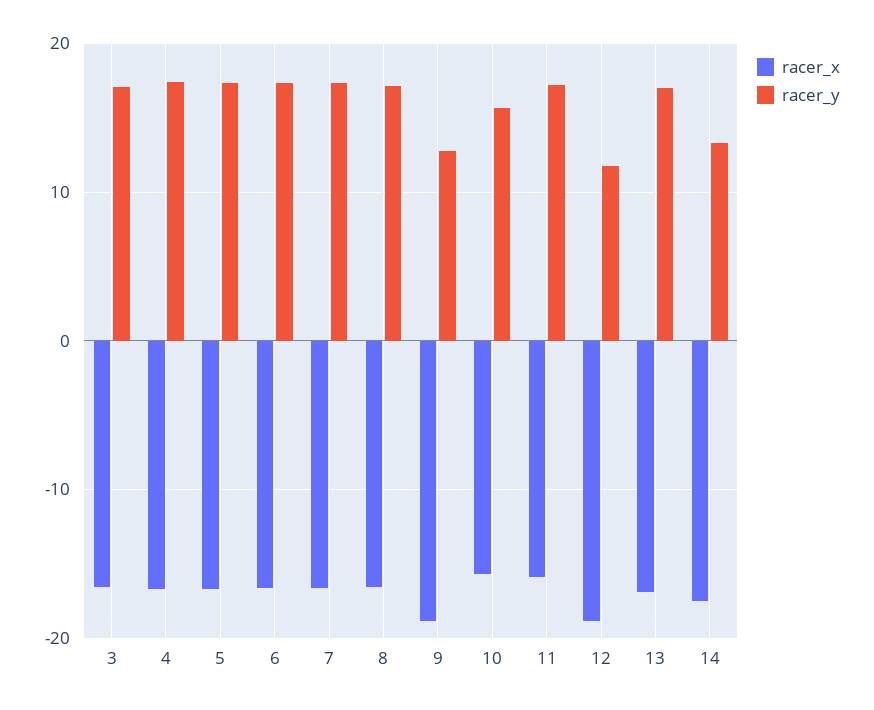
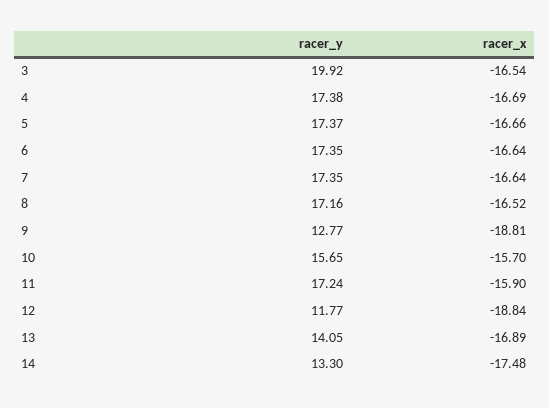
racer_y, 3: 17 -> 19.92
racer_y, 13: 17 -> 14.05

